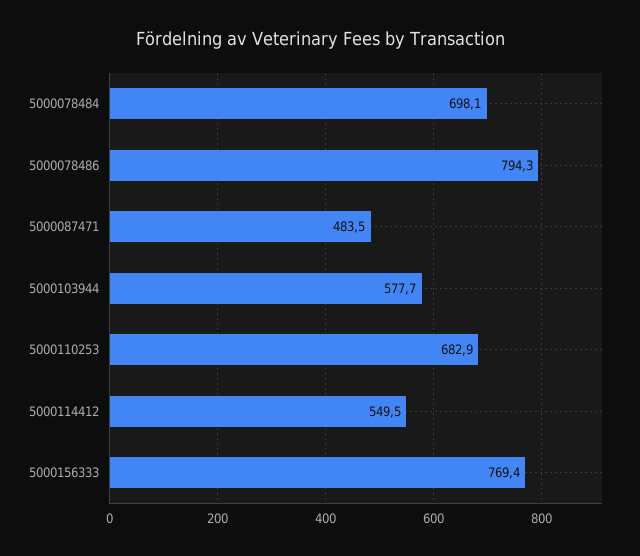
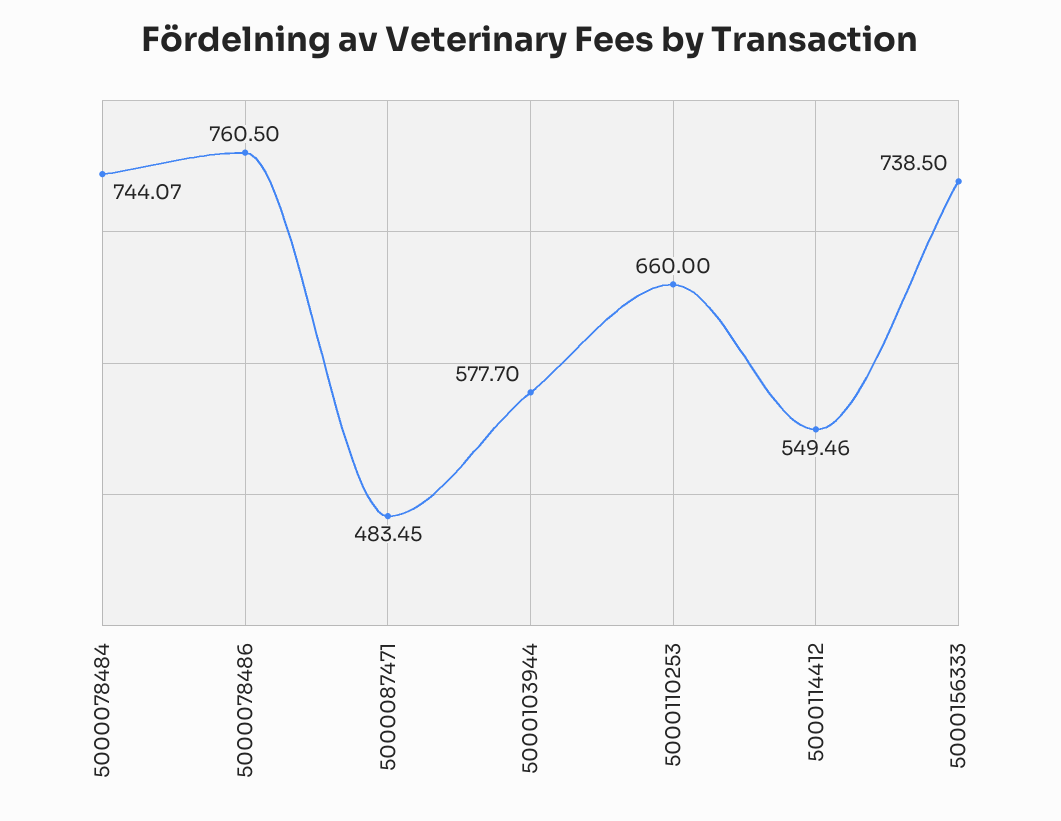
5000078484: 698.1 -> 744.07
5000078486: 794.3 -> 760.5
5000110253: 682.9 -> 660
5000156333: 769.4 -> 738.5

